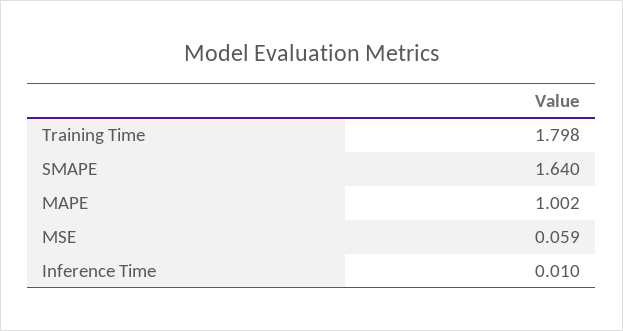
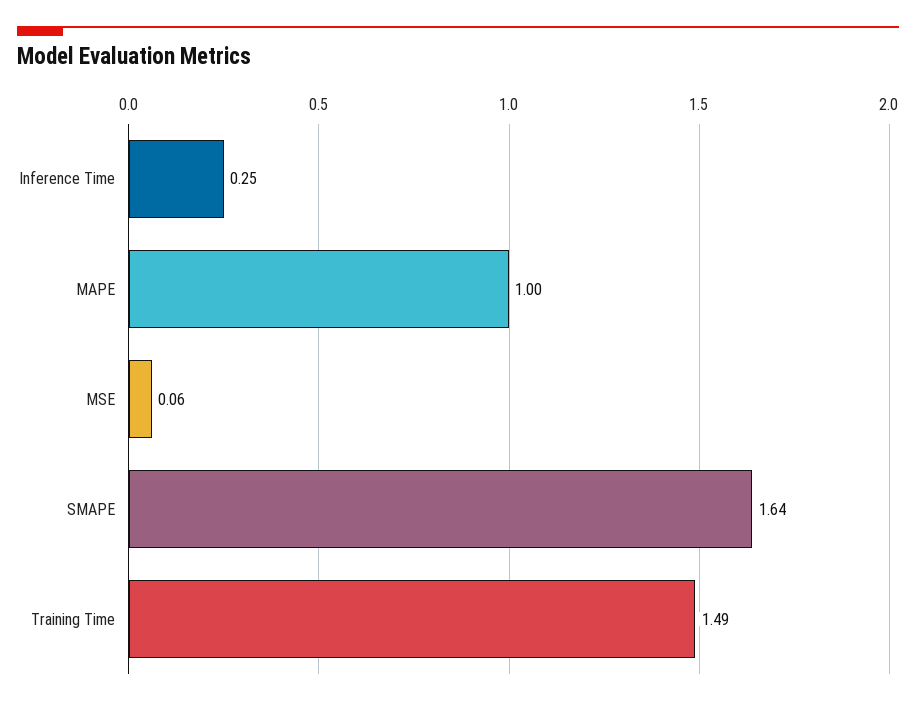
Training Time: 1.798 -> 1.49
Inference Time: 0.01 -> 0.25

